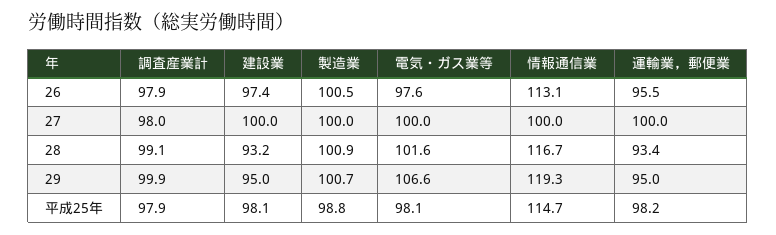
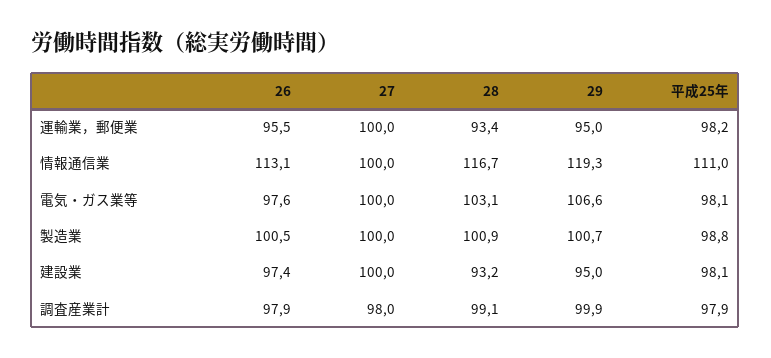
電気・ガス業等, 28: 101.6 -> 103.1
情報通信業, 平成25年: 114.7 -> 111

